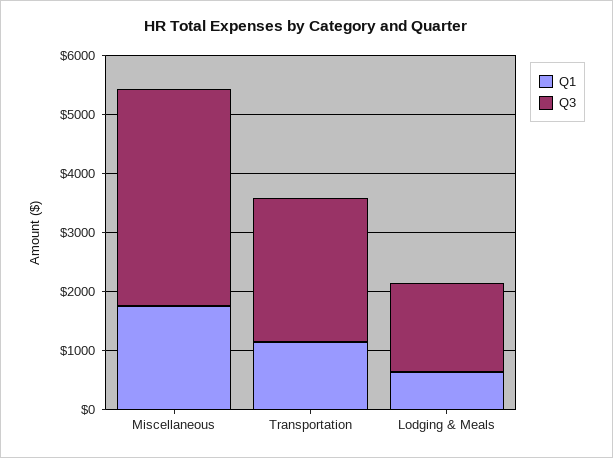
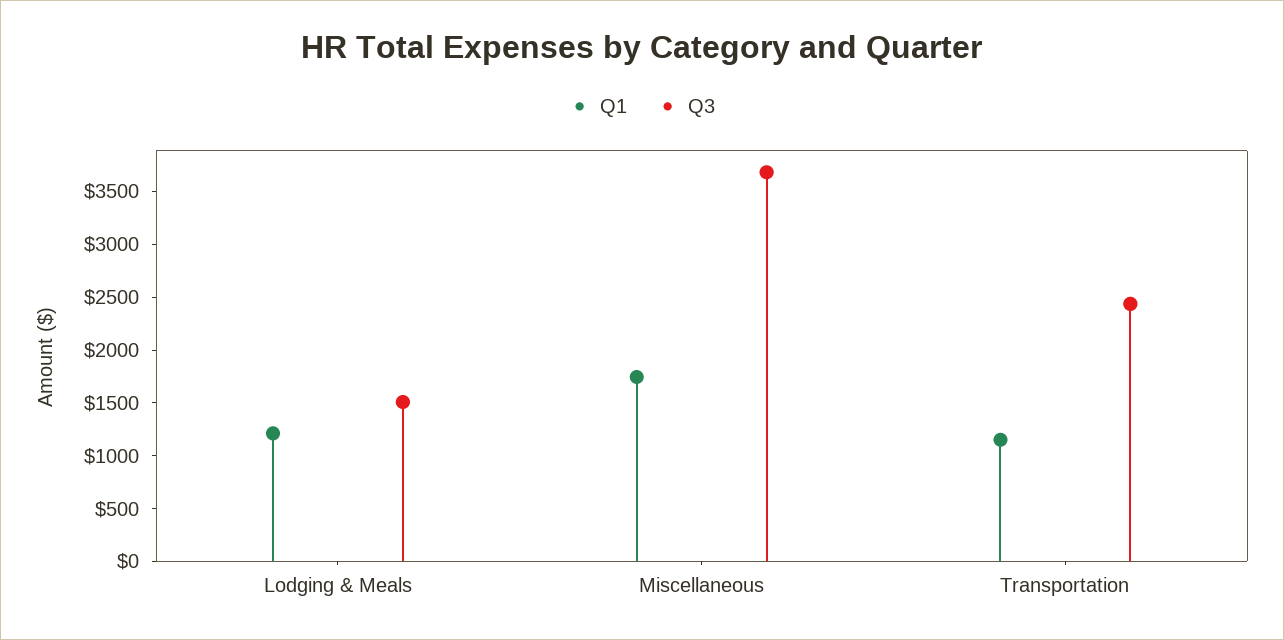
Q1, Lodging & Meals: 600 -> 1200

